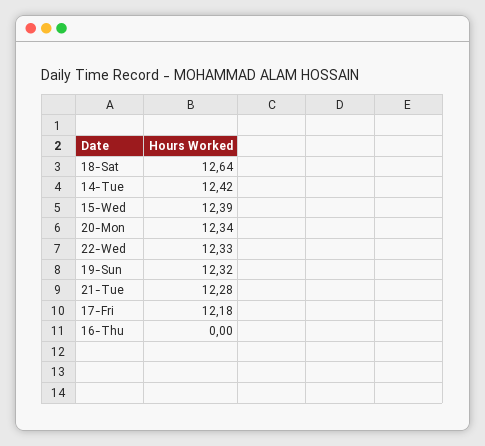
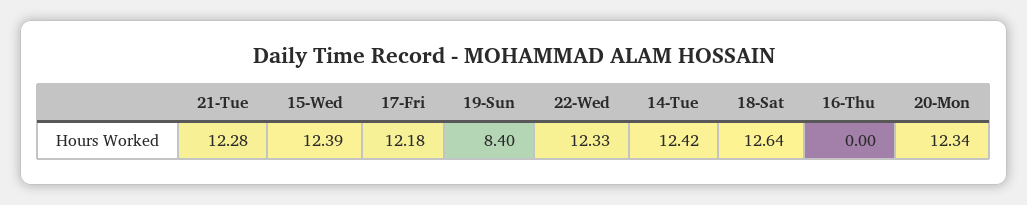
19-Sun: 12.32 -> 8.4

